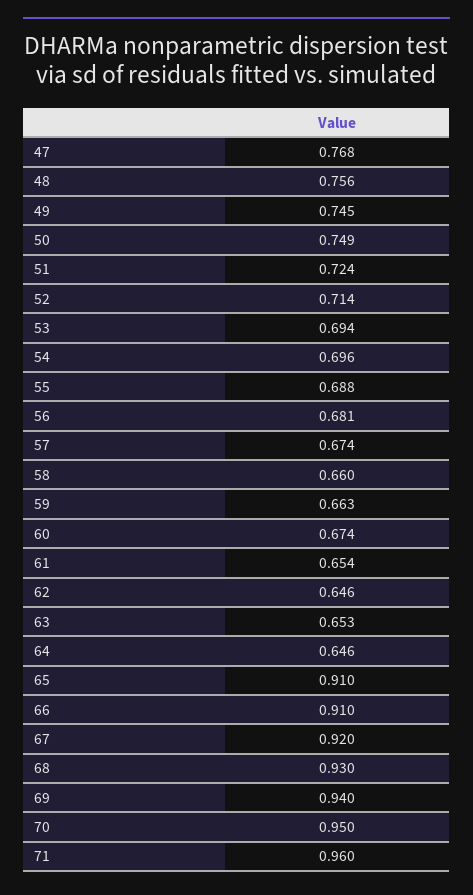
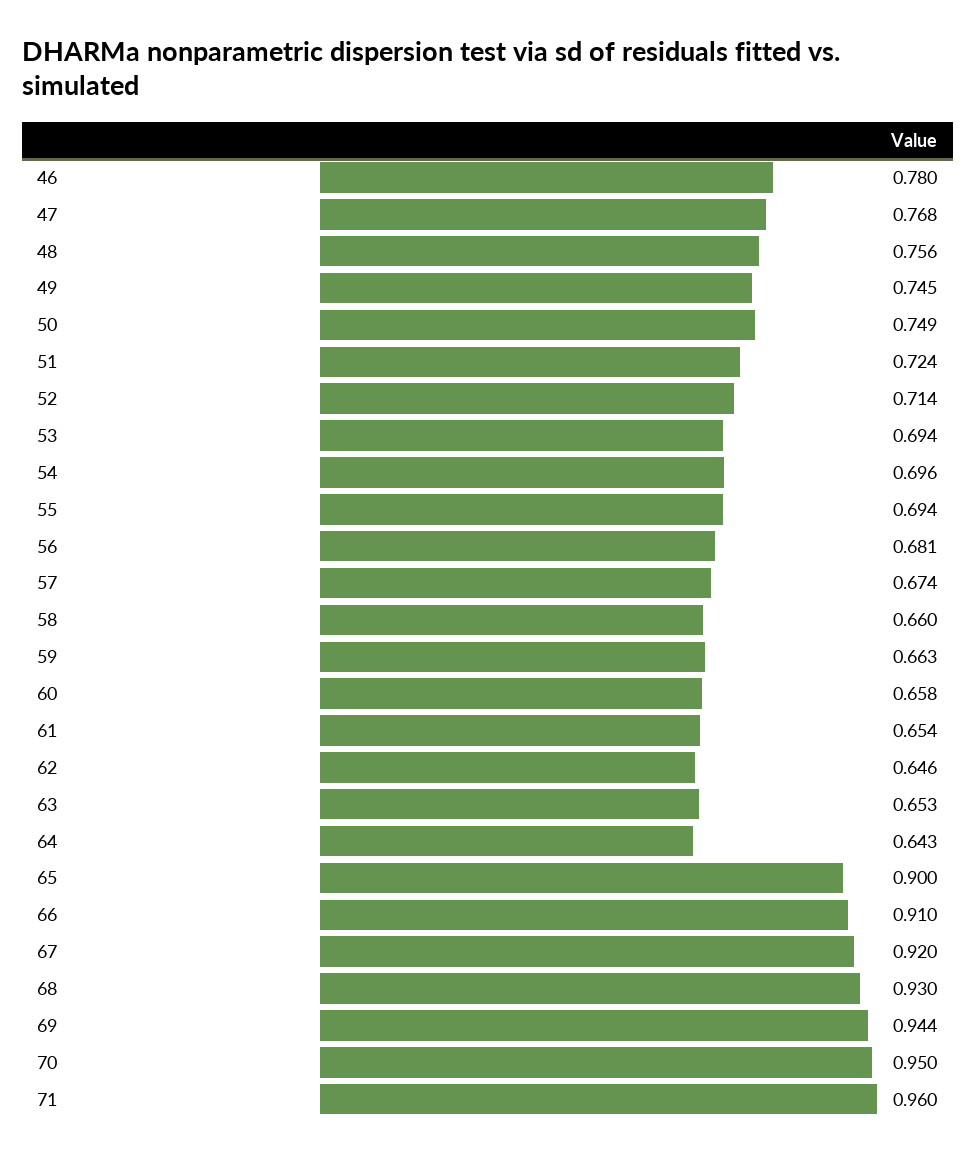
55: 0.688 -> 0.694
60: 0.674 -> 0.658
64: 0.646 -> 0.643
65: 0.91 -> 0.9
69: 0.94 -> 0.944
46: none -> 0.78

